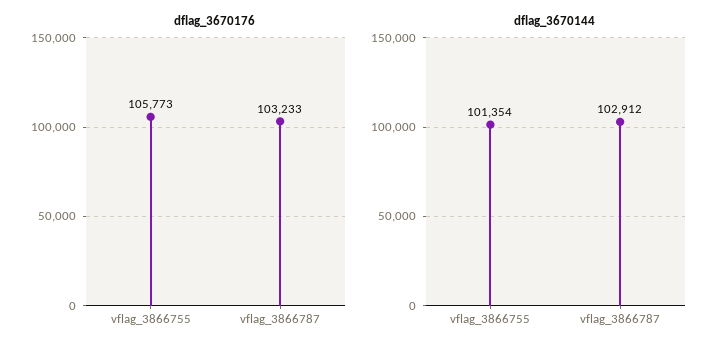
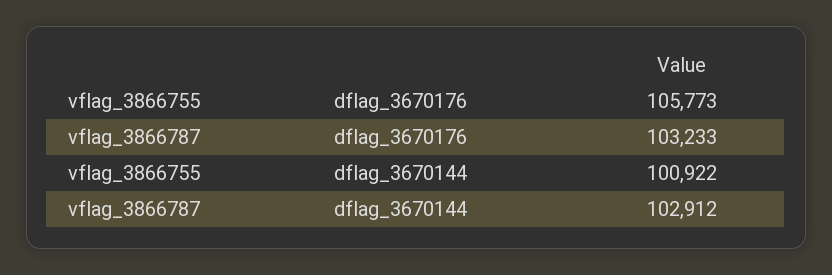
dflag_3670144, vflag_3866755: 101354 -> 100922

